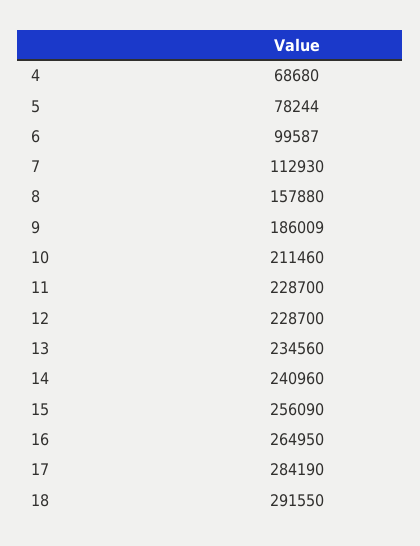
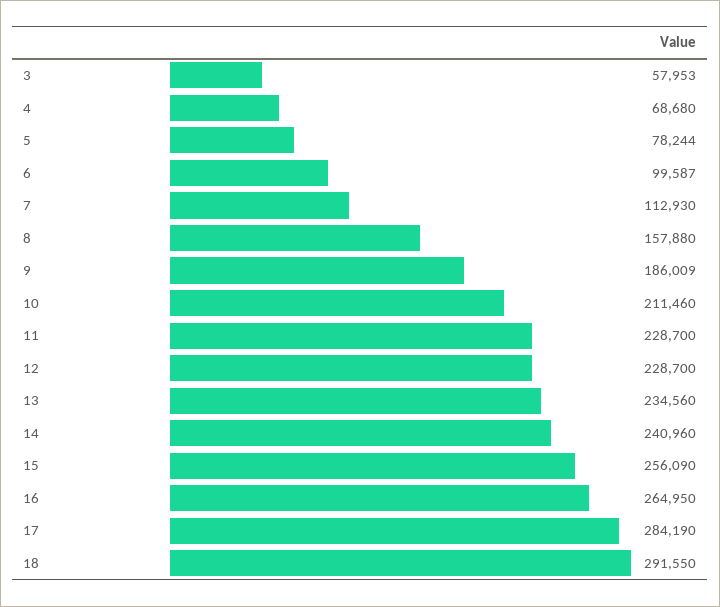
3: none -> 57953

